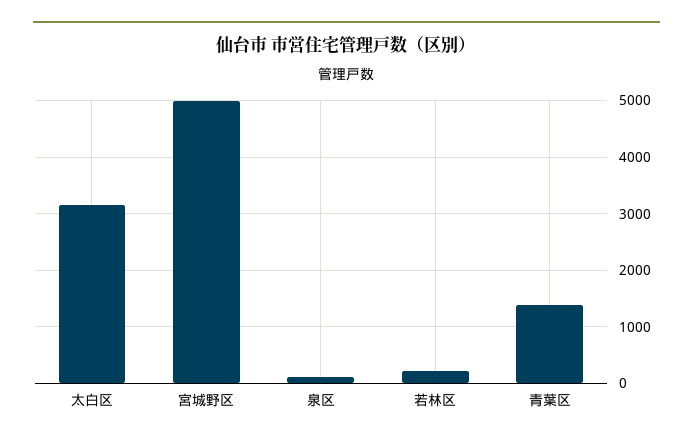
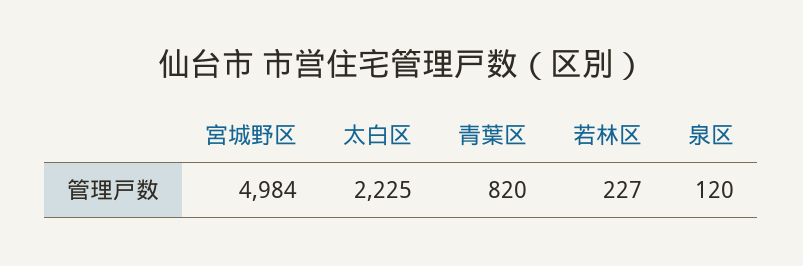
太白区: 3200 -> 2225
青葉区: 1400 -> 820

